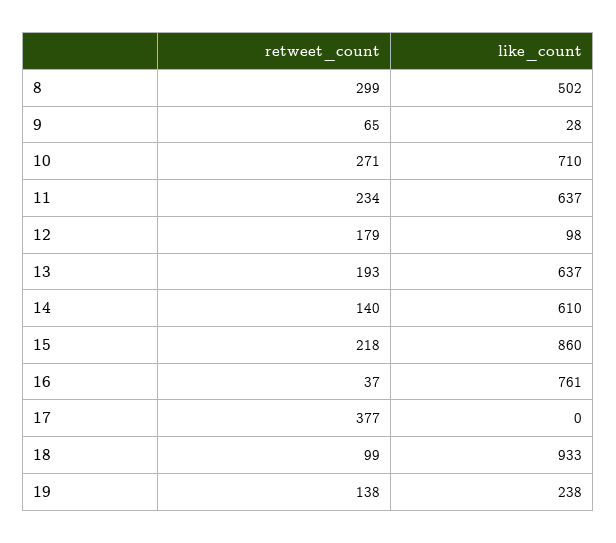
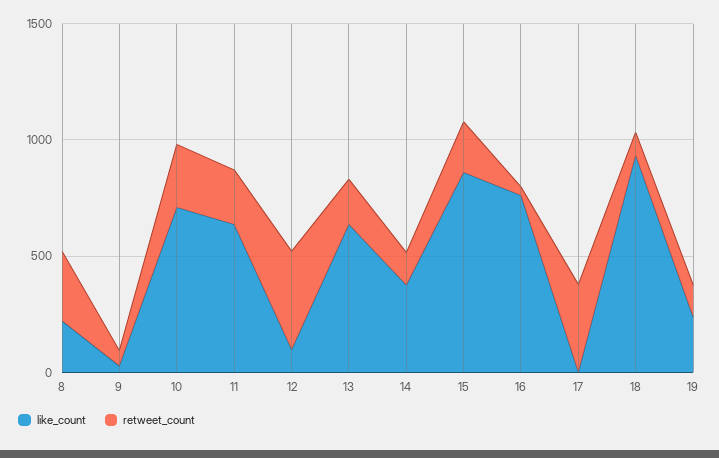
like_count, 8: 502 -> 200
retweet_count, 12: 179 -> 400
like_count, 14: 610 -> 400

